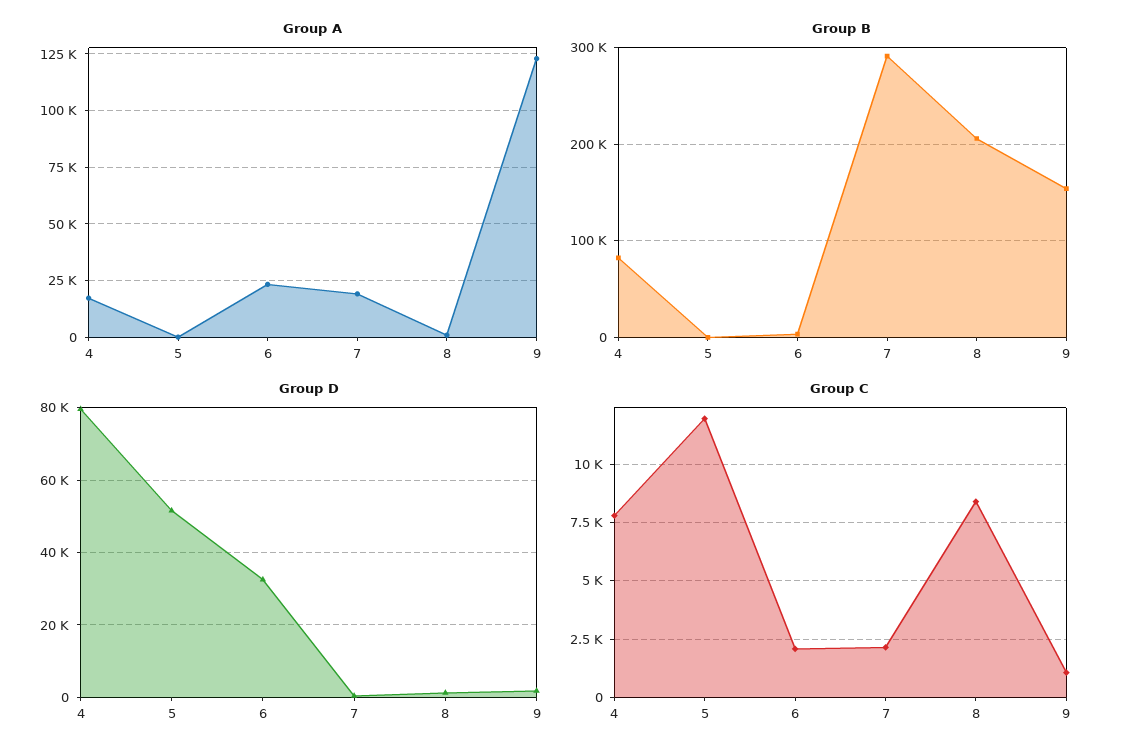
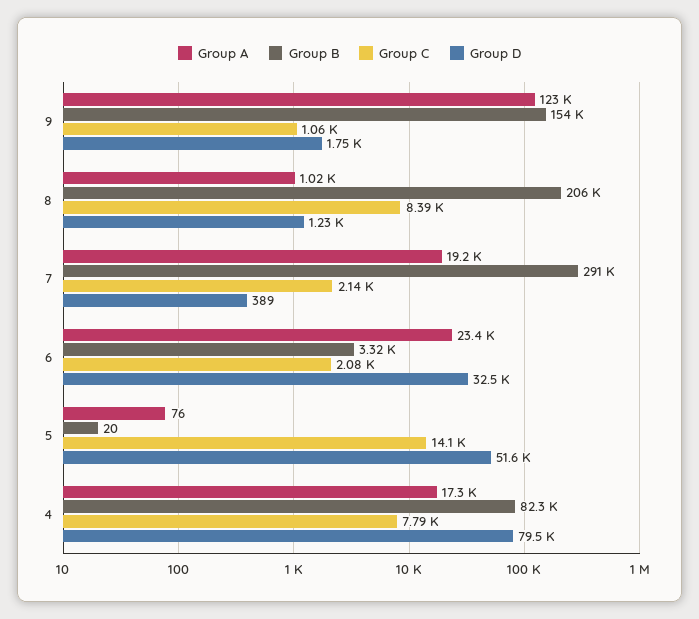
Group C, 5: 12000 -> 14100

